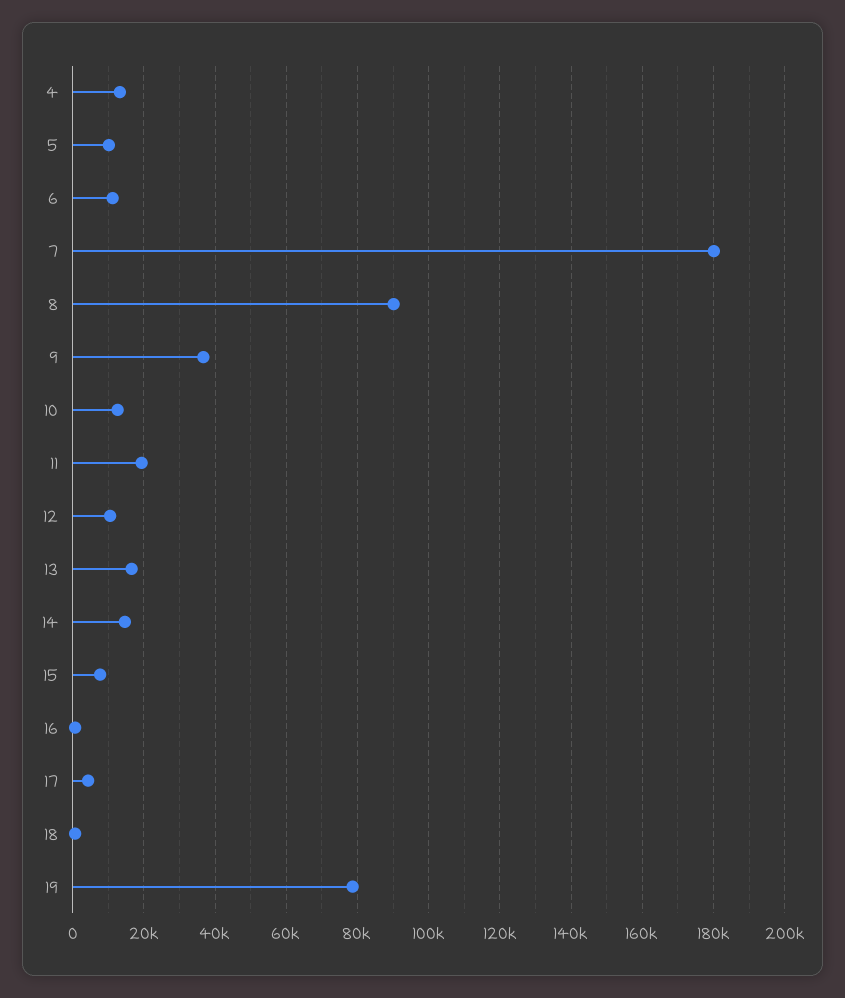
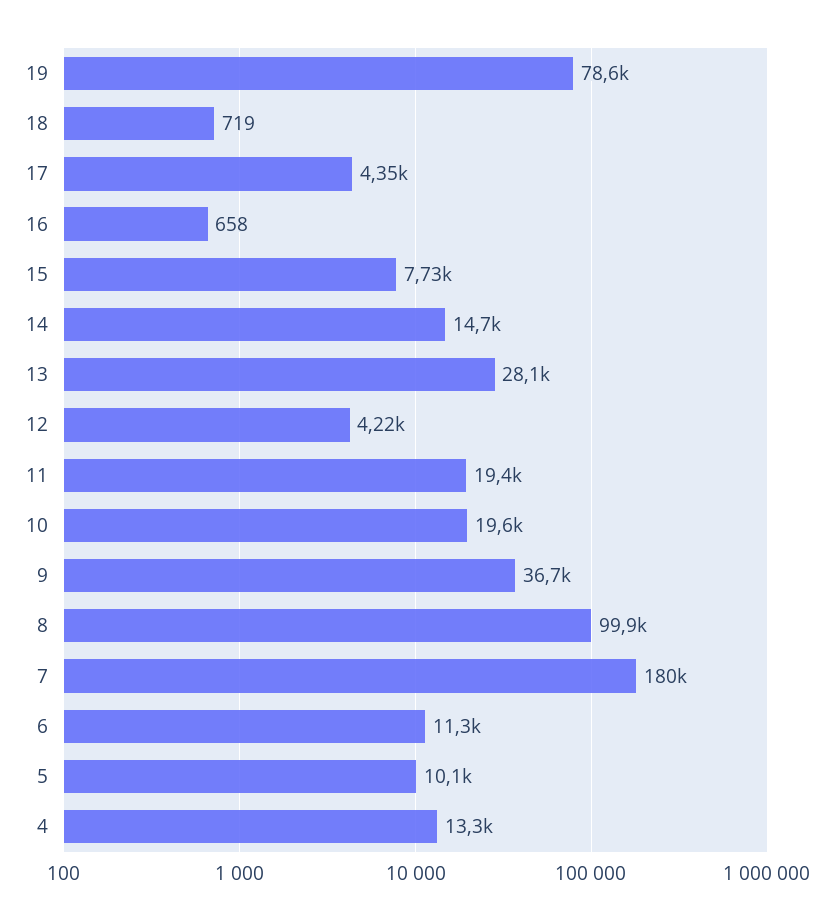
8: 90000 -> 99900
10: 12000 -> 19600
12: 10000 -> 4220
13: 16000 -> 28100

